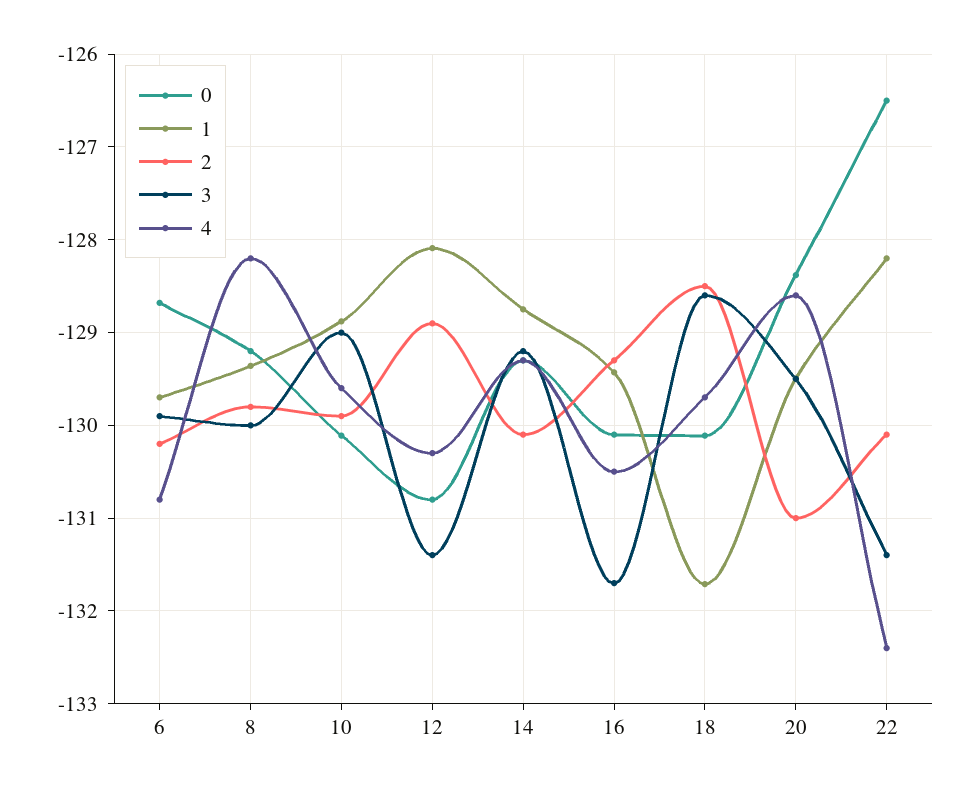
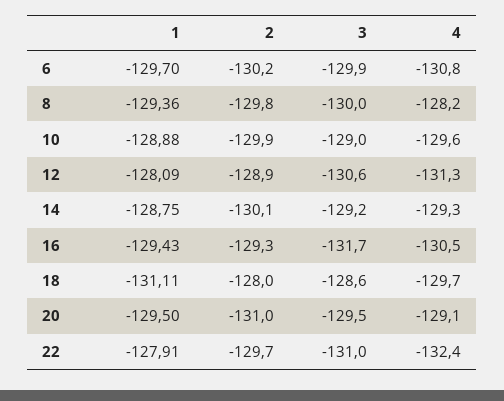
0, 6: -128.7 -> none
0, 8: -129.2 -> none
0, 10: -130.1 -> none
0, 12: -130.8 -> none
3, 12: -131.4 -> -130.6
4, 12: -130.3 -> -131.3
0, 14: -129.3 -> none
0, 16: -130.1 -> none
0, 18: -130.1 -> none
1, 18: -131.7 -> -131.11
2, 18: -128.5 -> -128
0, 20: -128.4 -> none
4, 20: -128.6 -> -129.1
0, 22: -126.5 -> none
1, 22: -128.2 -> -127.91
2, 22: -130.1 -> -129.7
3, 22: -131.4 -> -131

